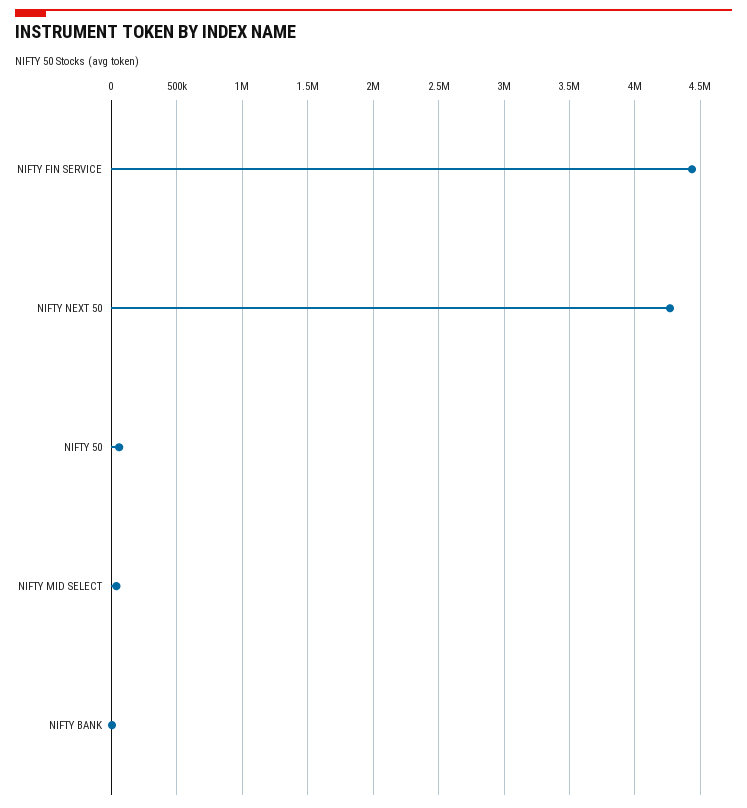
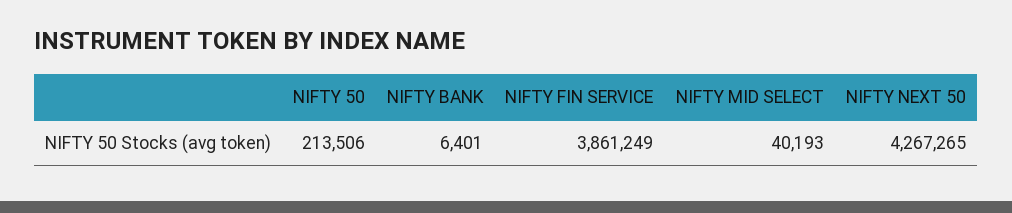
NIFTY FIN SERVICE: 4450000 -> 3861249
NIFTY 50: 50000 -> 213506

